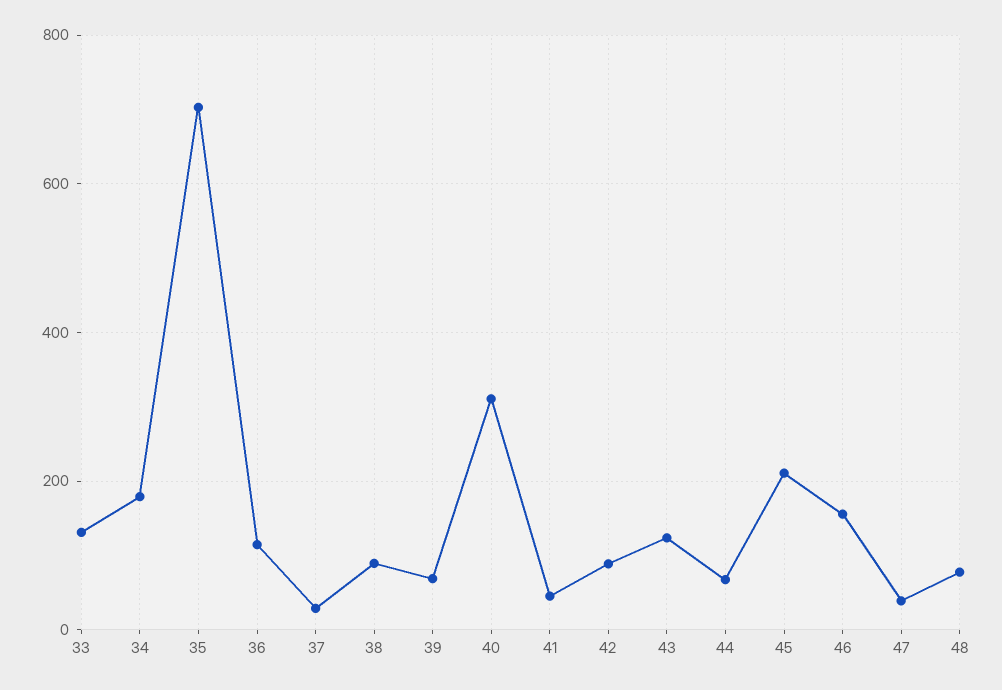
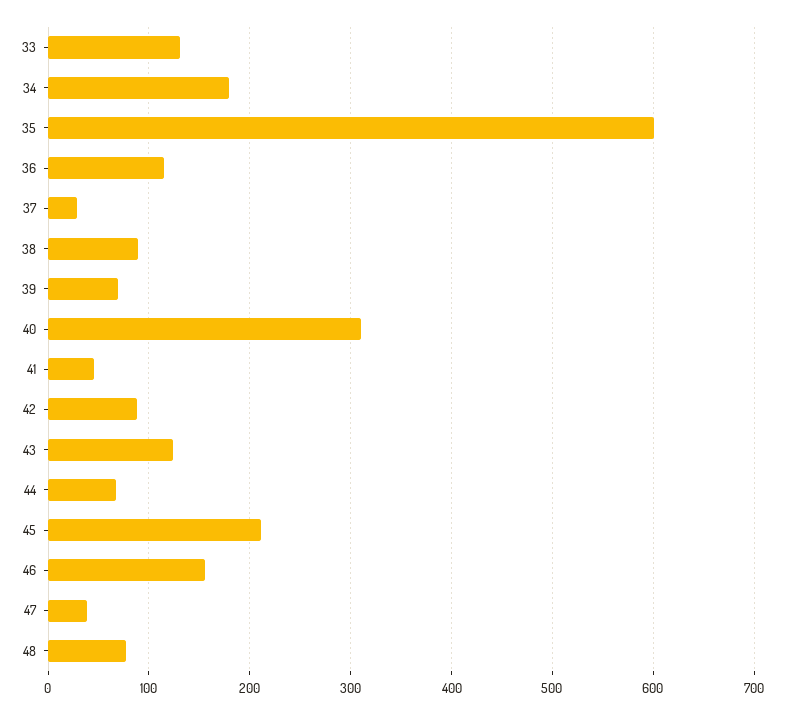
35: 700 -> 600

